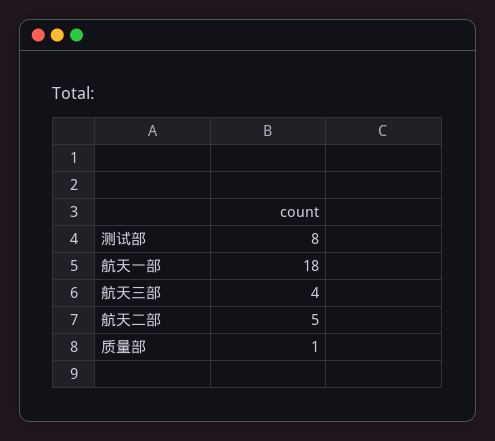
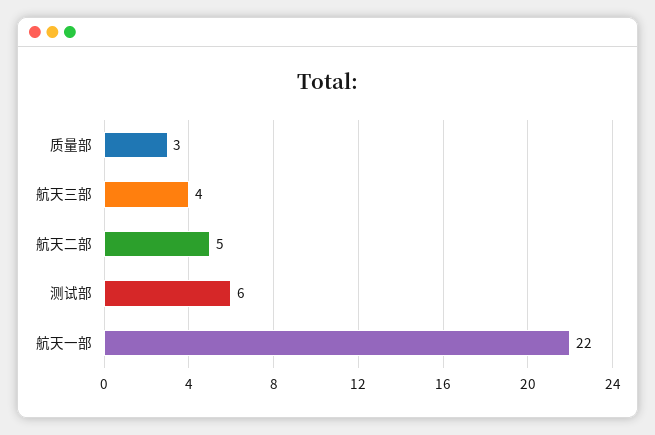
测试部: 8 -> 6
航天一部: 18 -> 22
质量部: 1 -> 3

